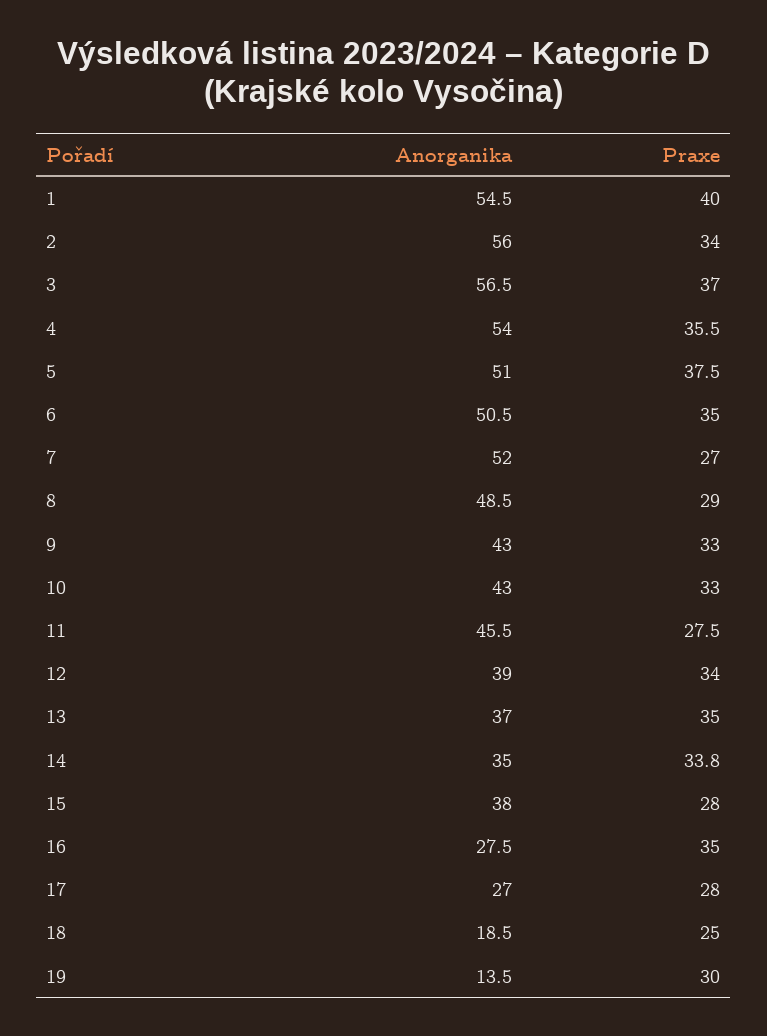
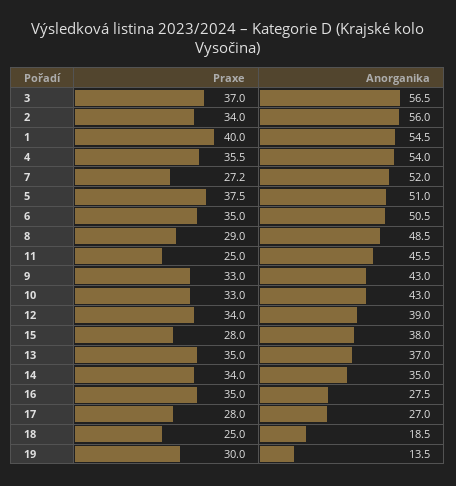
Praxe, 7: 27 -> 27.2
Praxe, 11: 27.5 -> 25
Praxe, 14: 33.8 -> 34

